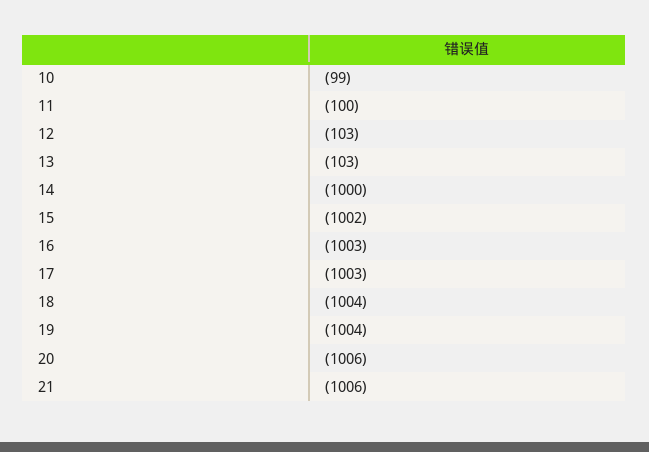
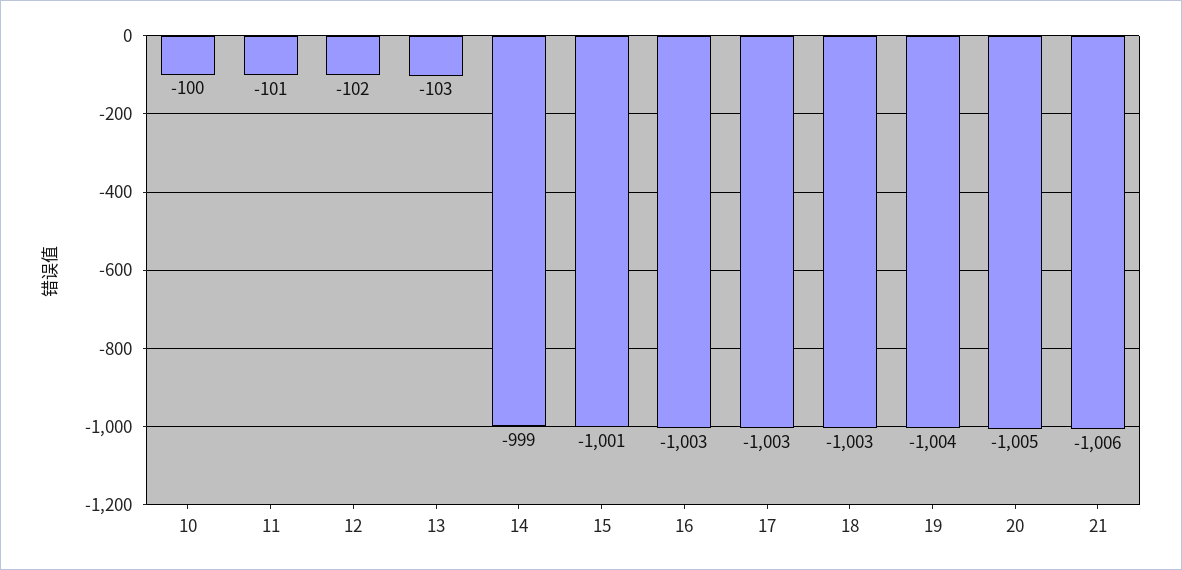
10: -99 -> -100
11: -100 -> -101
12: -103 -> -102
14: -1000 -> -999
15: -1002 -> -1001
18: -1004 -> -1003
20: -1006 -> -1005

